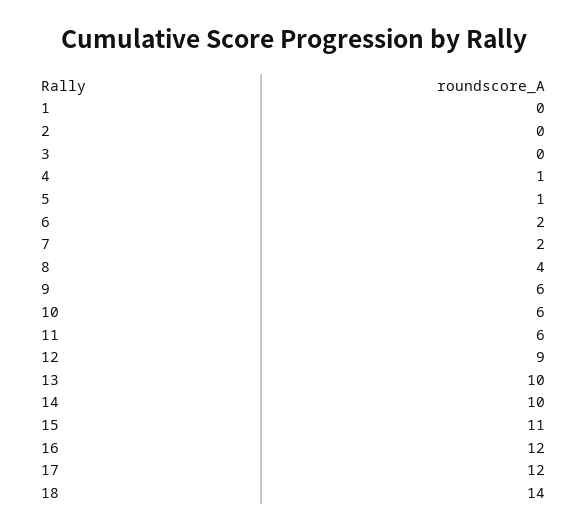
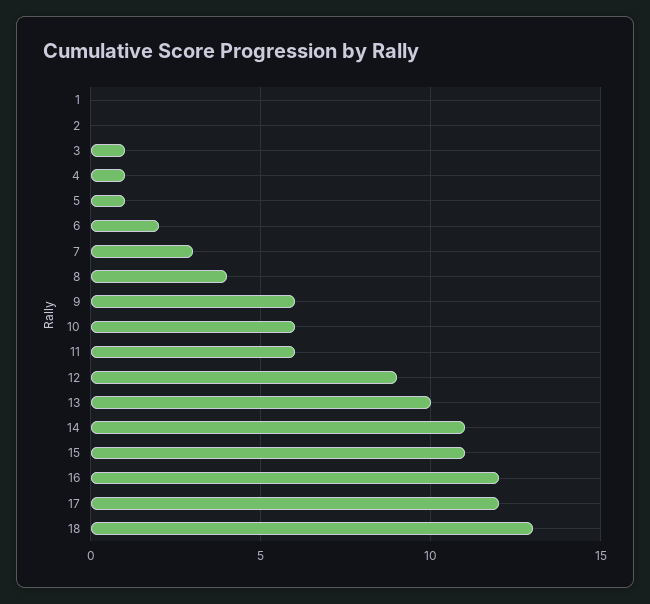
3: 0 -> 1
7: 2 -> 3
14: 10 -> 11
18: 14 -> 13

